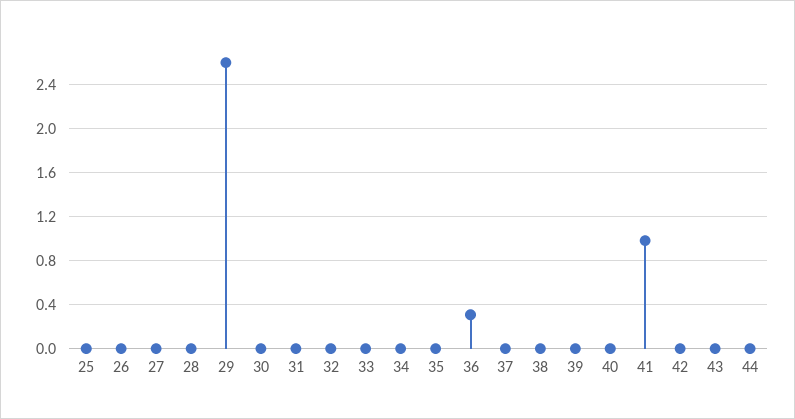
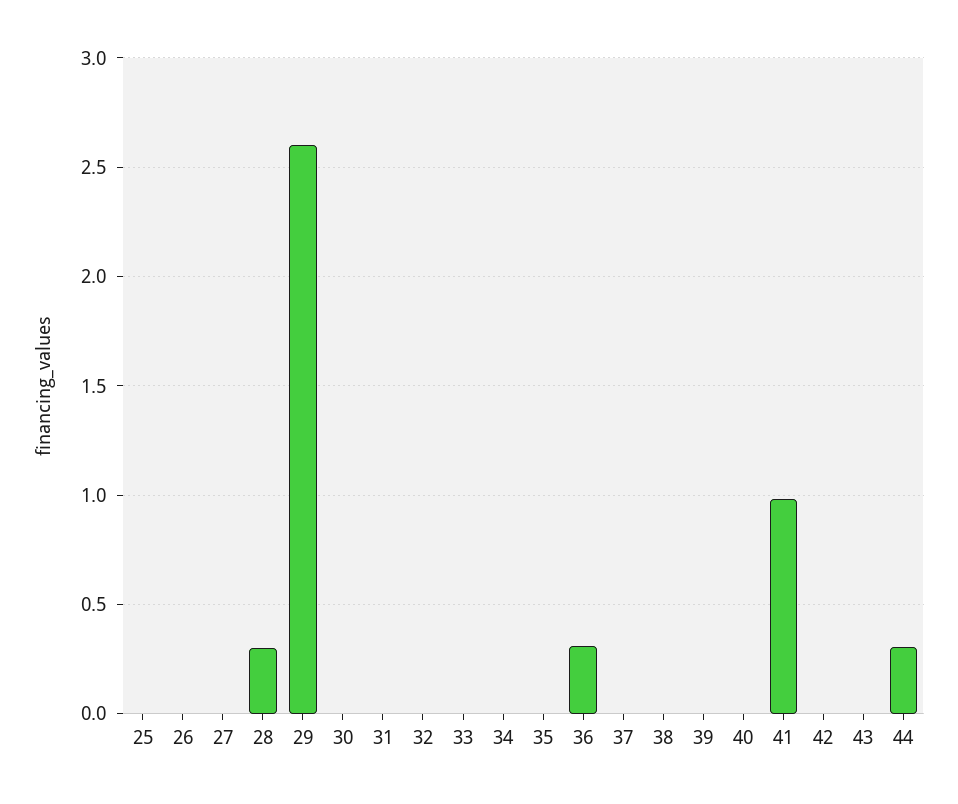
28: 0 -> 0.3
44: 0 -> 0.3

